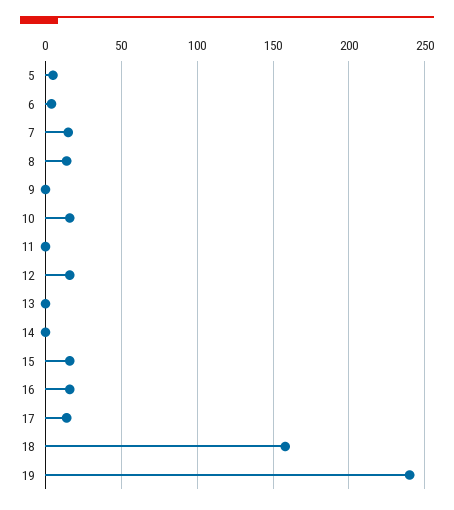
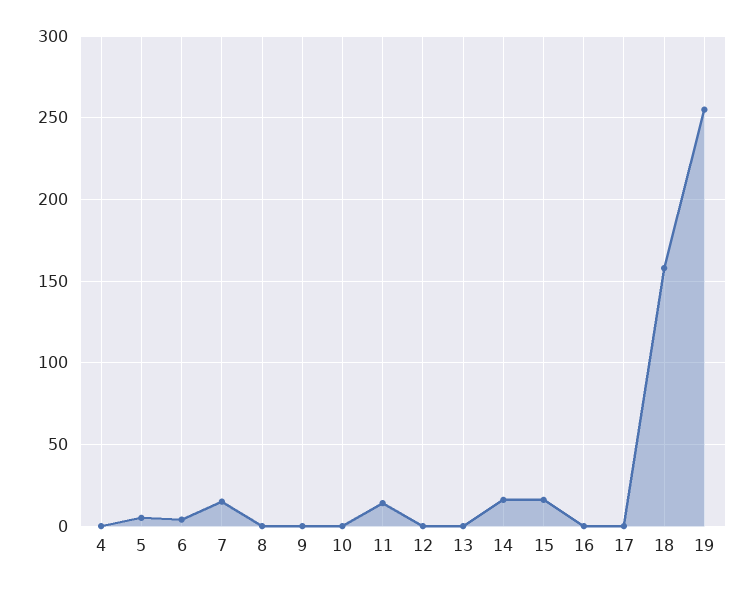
8: 15 -> 0
10: 15 -> 0
11: 0 -> 15
12: 15 -> 0
14: 0 -> 15
16: 15 -> 0
17: 15 -> 0
19: 240 -> 255
4: none -> 0

